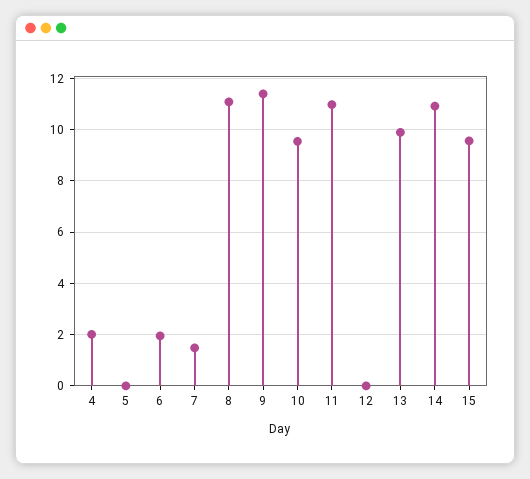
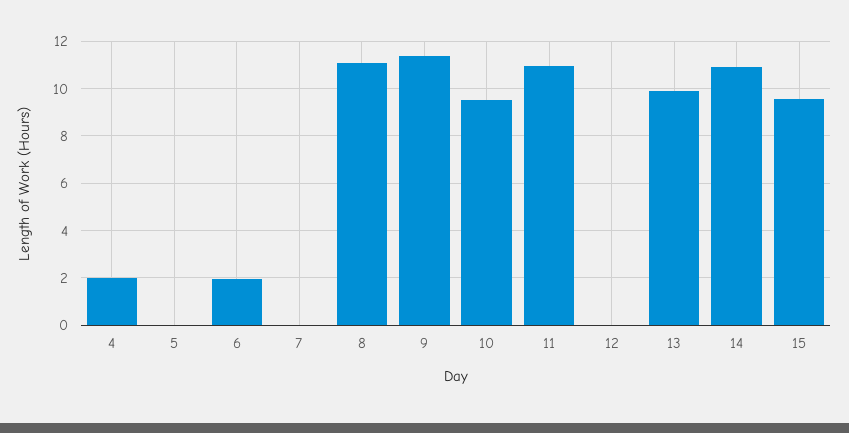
7: 1.5 -> 0

